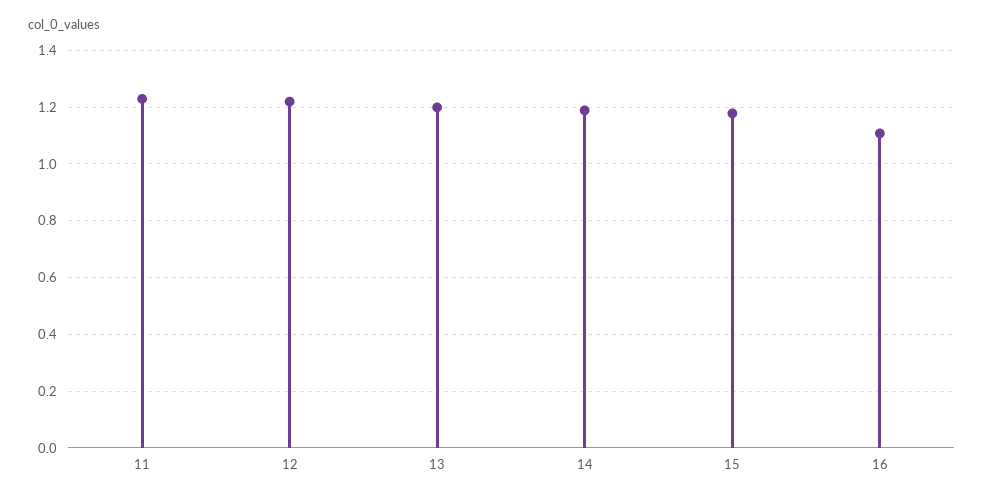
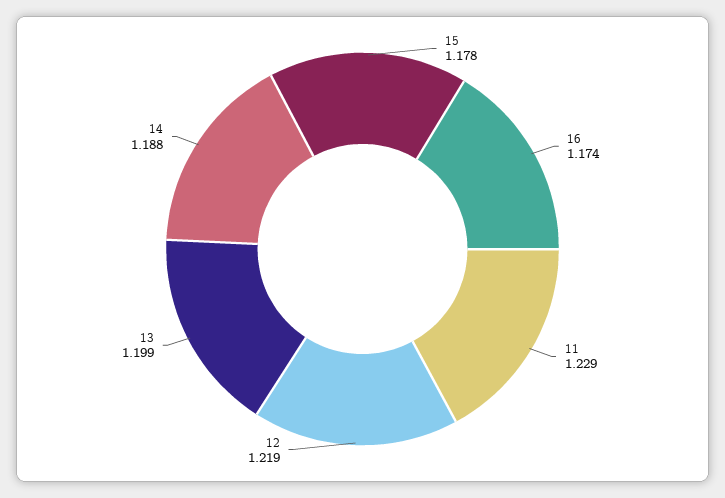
16: 1.1 -> 1.174

